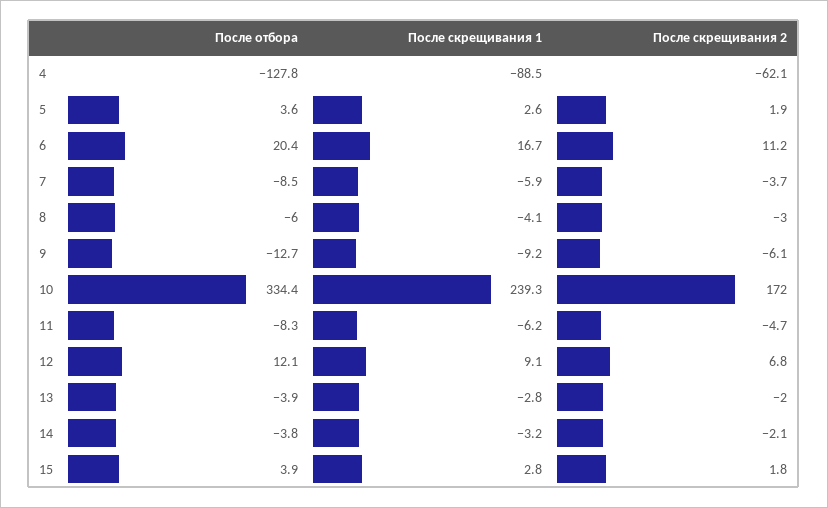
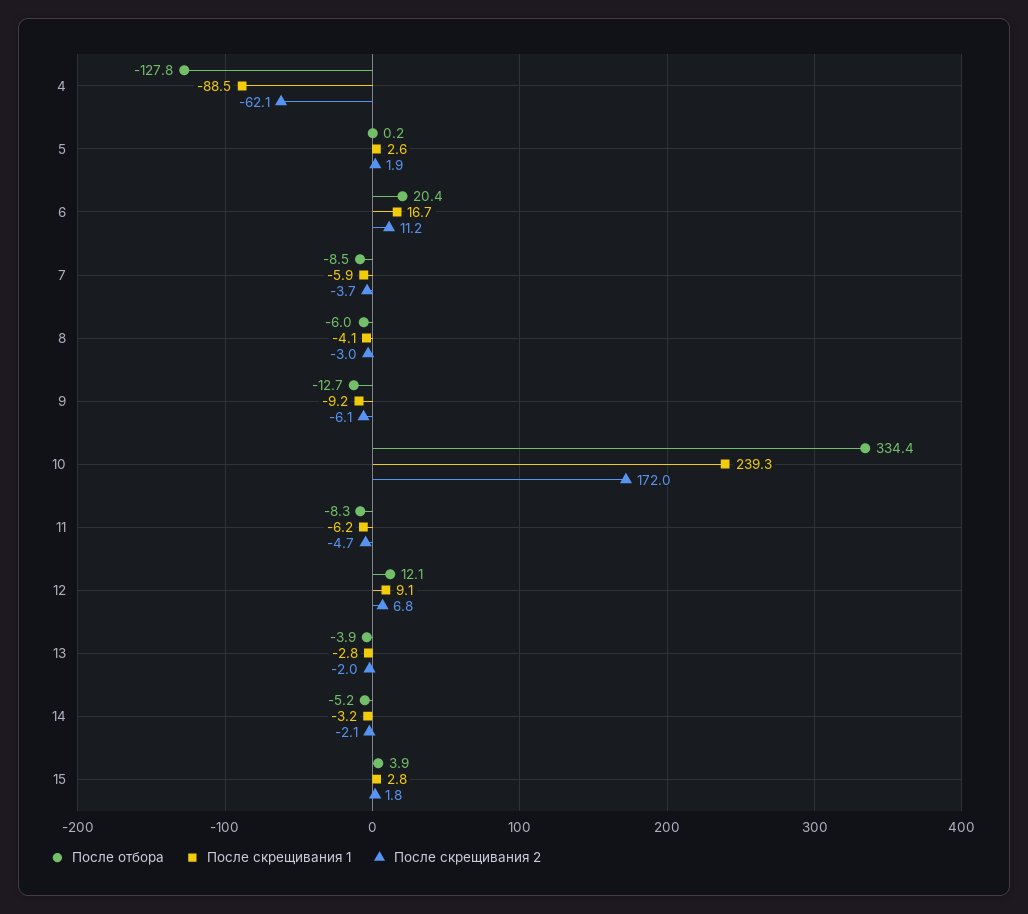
После отбора, 5: 3.6 -> 0.2
После отбора, 14: -3.8 -> -5.2

